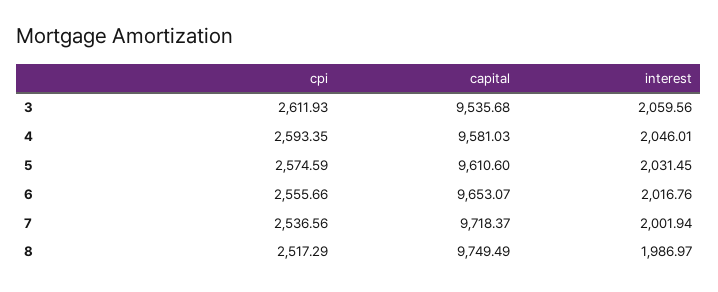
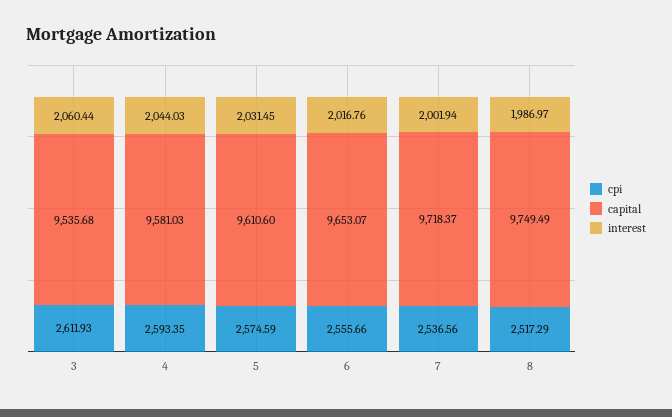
interest, 3: 2059.56 -> 2060.44
interest, 4: 2046.01 -> 2044.03

